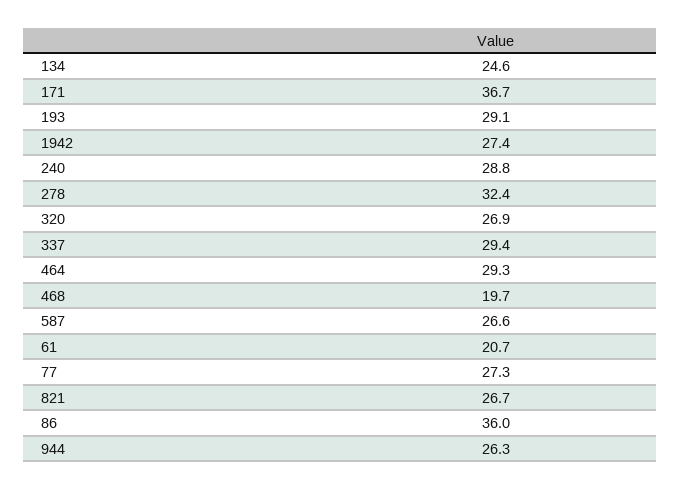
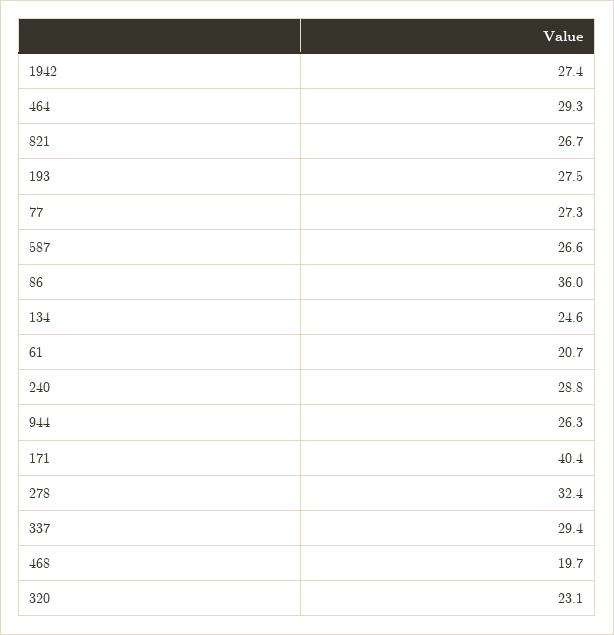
171: 36.7 -> 40.4
193: 29.1 -> 27.5
320: 26.9 -> 23.1

